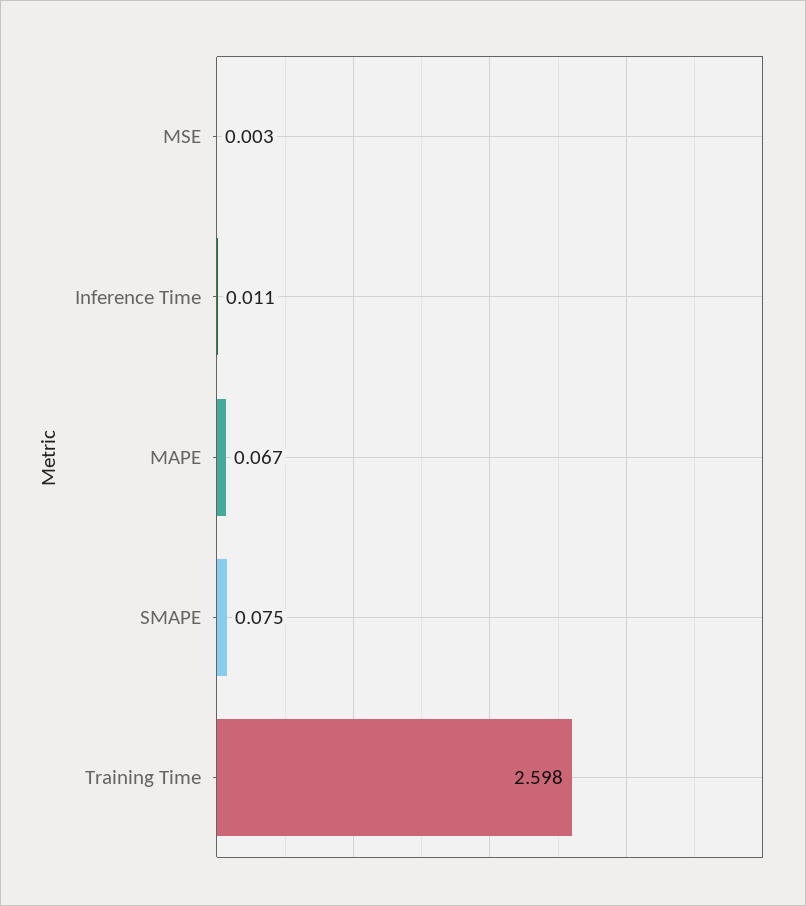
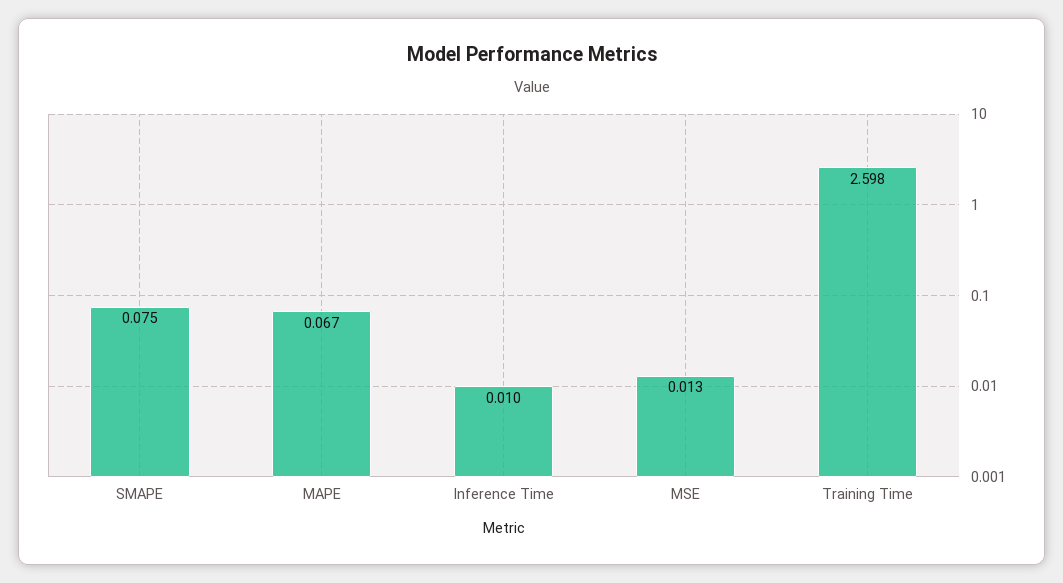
MSE: 0.003 -> 0.013
Inference Time: 0.011 -> 0.01

